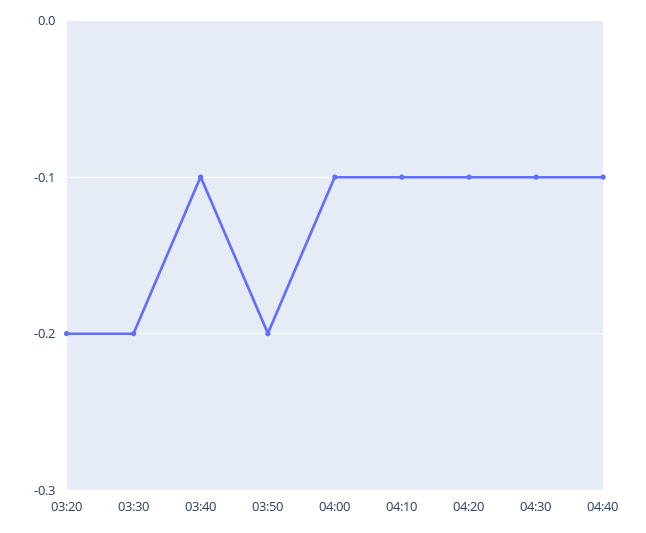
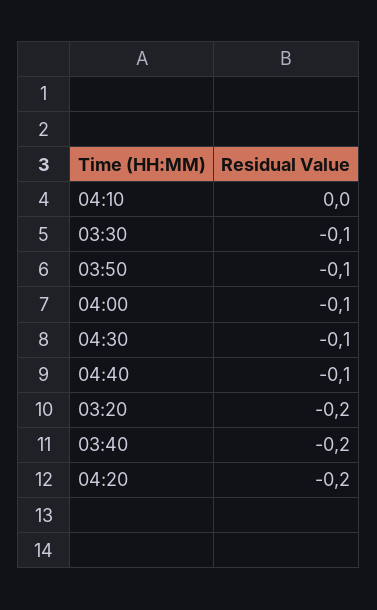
03:30: -0.2 -> -0.1
03:40: -0.1 -> -0.2
03:50: -0.2 -> -0.1
04:10: -0.1 -> 0
04:20: -0.1 -> -0.2

